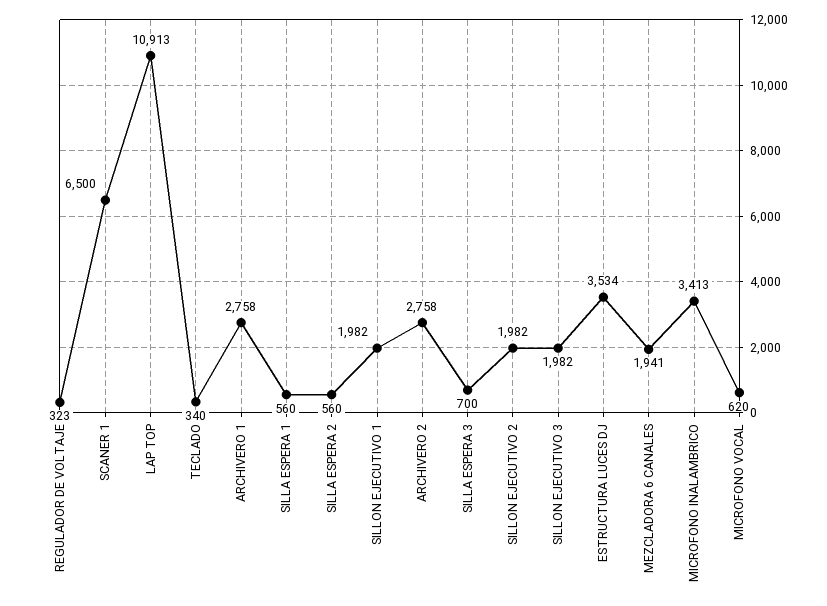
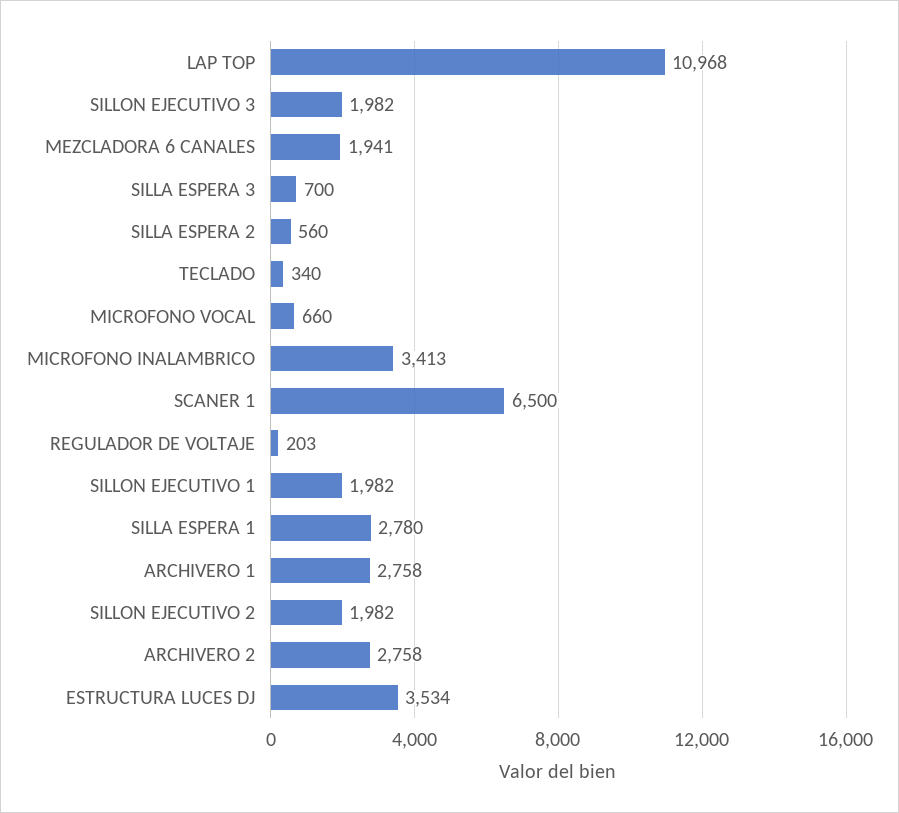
REGULADOR DE VOLTAJE: 323 -> 203
LAP TOP: 10913 -> 10968
SILLA ESPERA 1: 560 -> 2780
MICROFONO VOCAL: 620 -> 660

